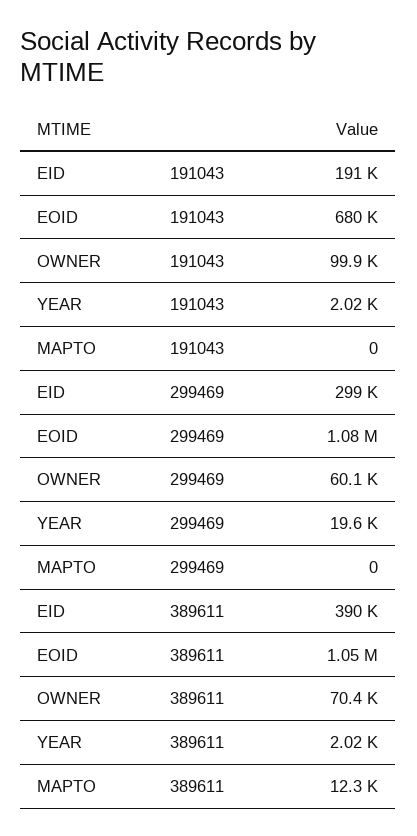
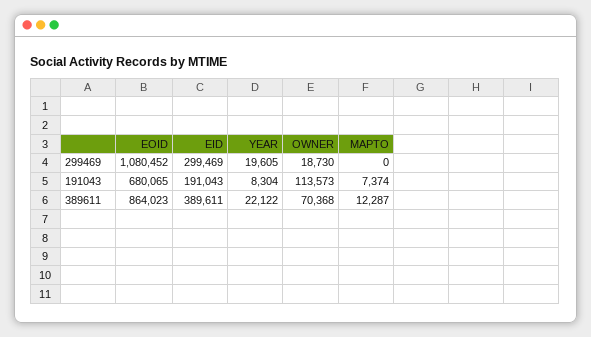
OWNER, 191043: 99900 -> 113573
YEAR, 191043: 2020 -> 8304
MAPTO, 191043: 0 -> 7374
OWNER, 299469: 60100 -> 18730
EOID, 389611: 1050000 -> 864023
YEAR, 389611: 2020 -> 22122

